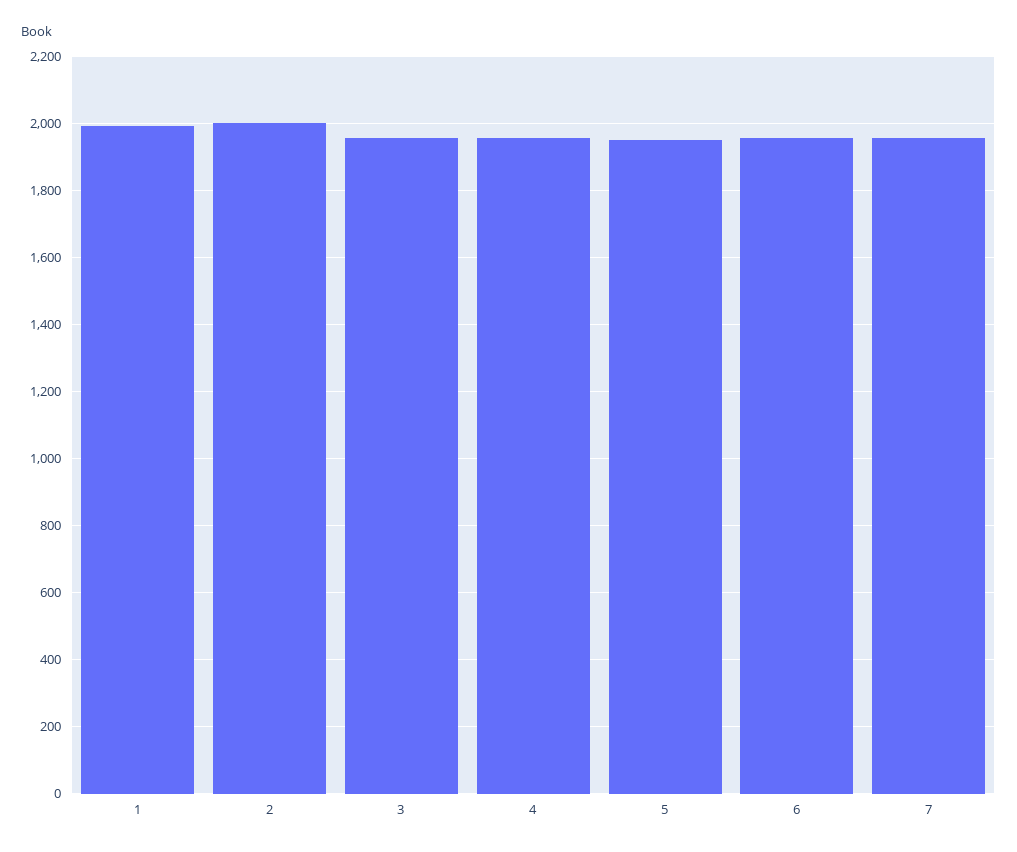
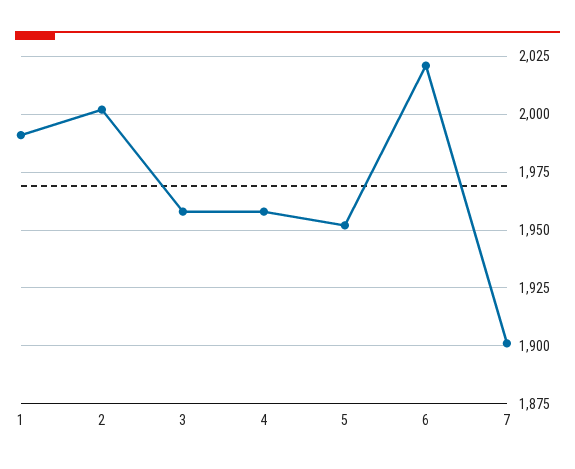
6: 1960 -> 2020
7: 1960 -> 1900

